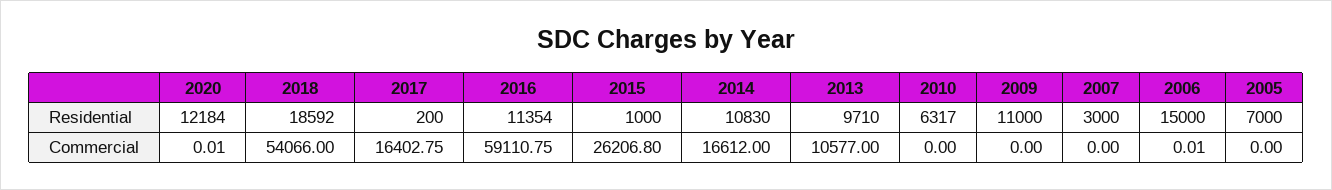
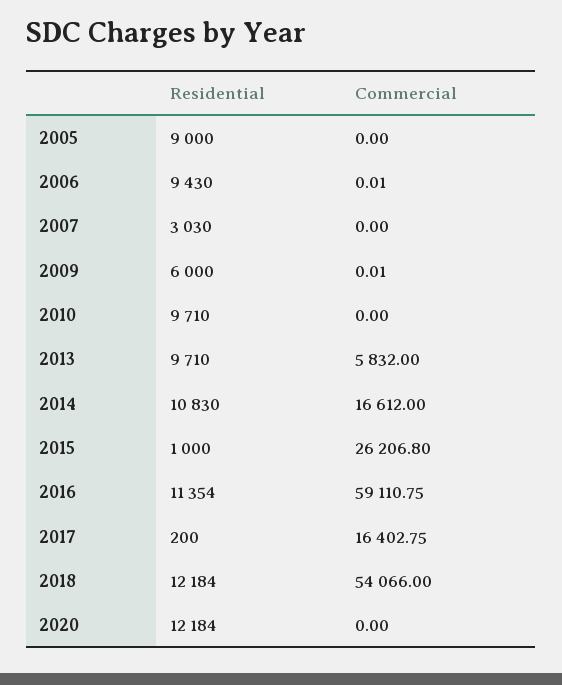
2018, Residential: 18592 -> 12184
2010, Residential: 6317 -> 9710
2009, Residential: 11000 -> 6000
2007, Residential: 3000 -> 3030
2006, Residential: 15000 -> 9430
2005, Residential: 7000 -> 9000
2020, Commercial: 0.01 -> 0
2013, Commercial: 10577 -> 5832
2009, Commercial: 0 -> 0.01

